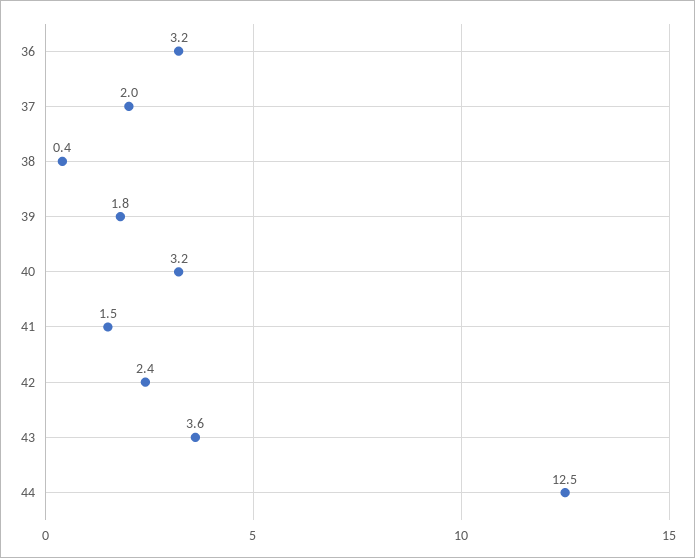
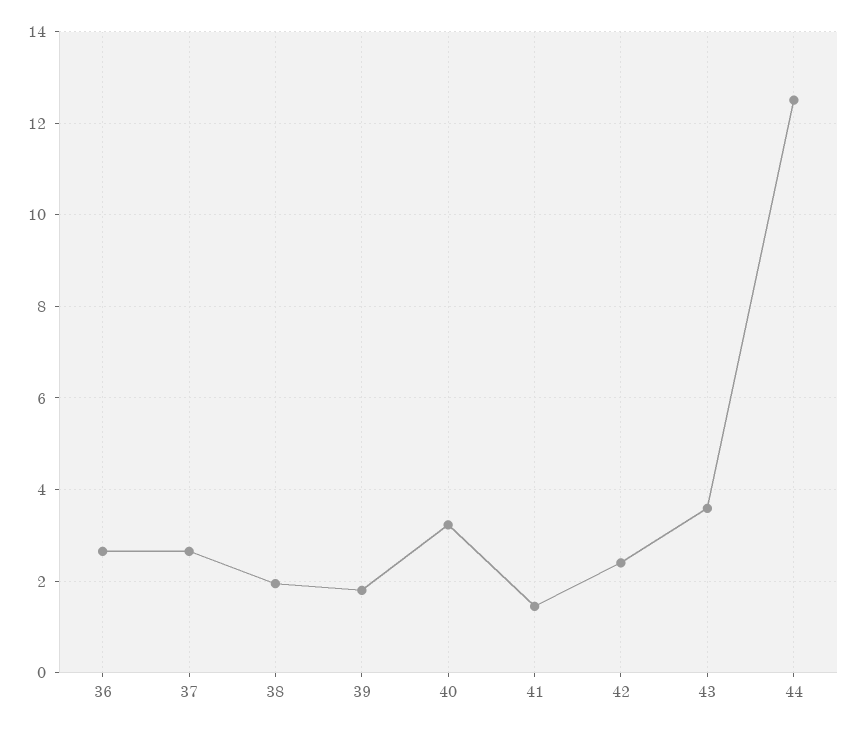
36: 3.2 -> 2.6
37: 2 -> 2.6
38: 0.4 -> 2

